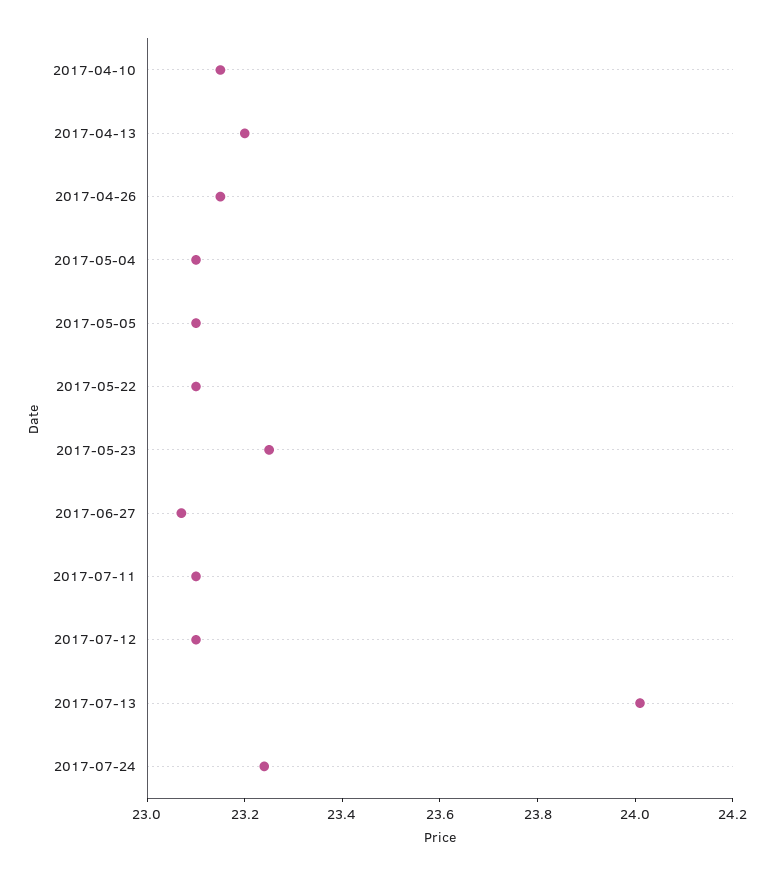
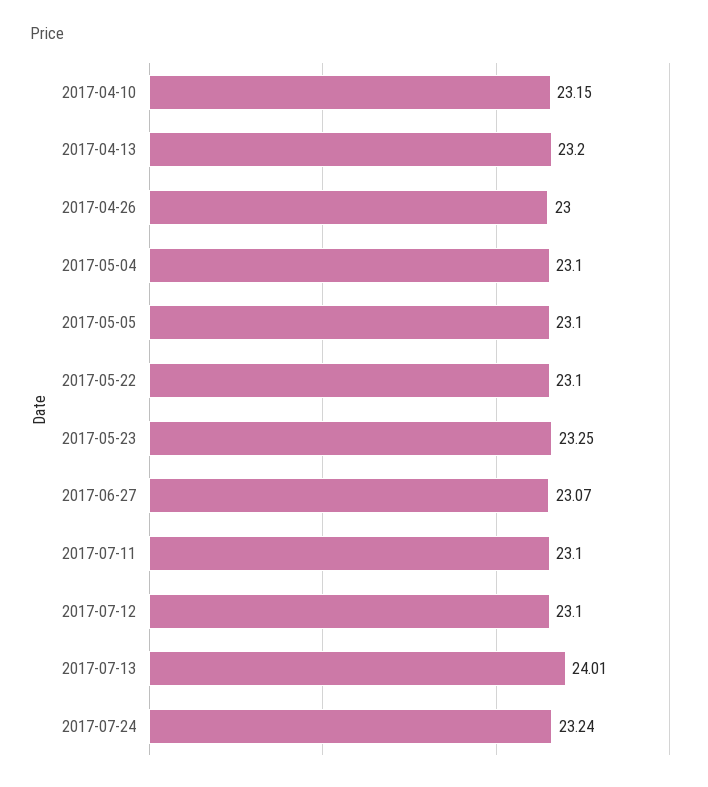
2017-04-26: 23.15 -> 23

